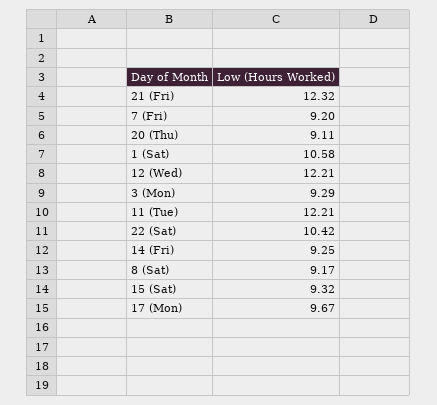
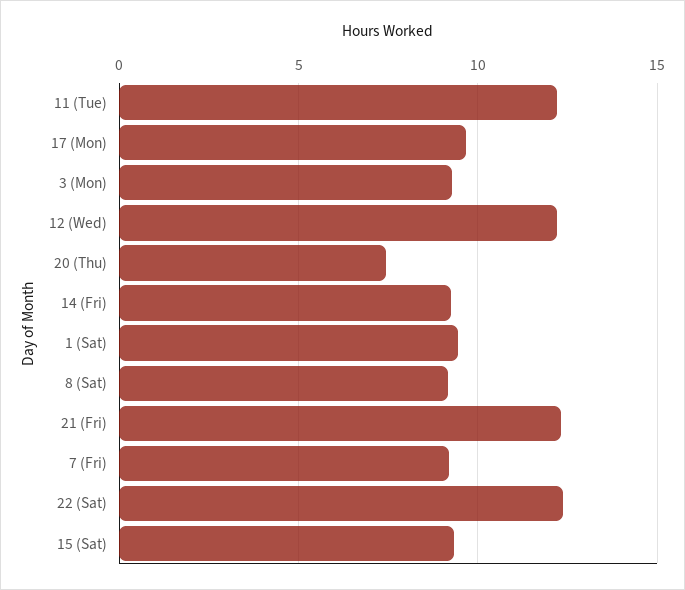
20 (Thu): 9.11 -> 7.5
1 (Sat): 10.58 -> 9.5
22 (Sat): 10.42 -> 12.5

